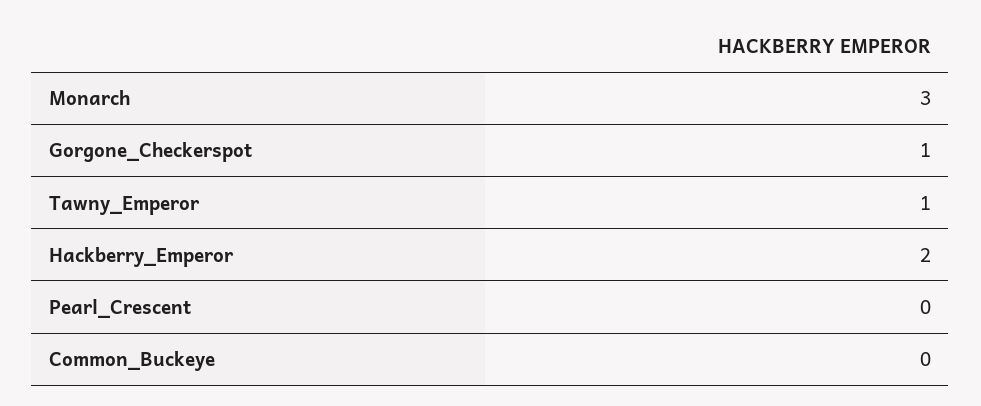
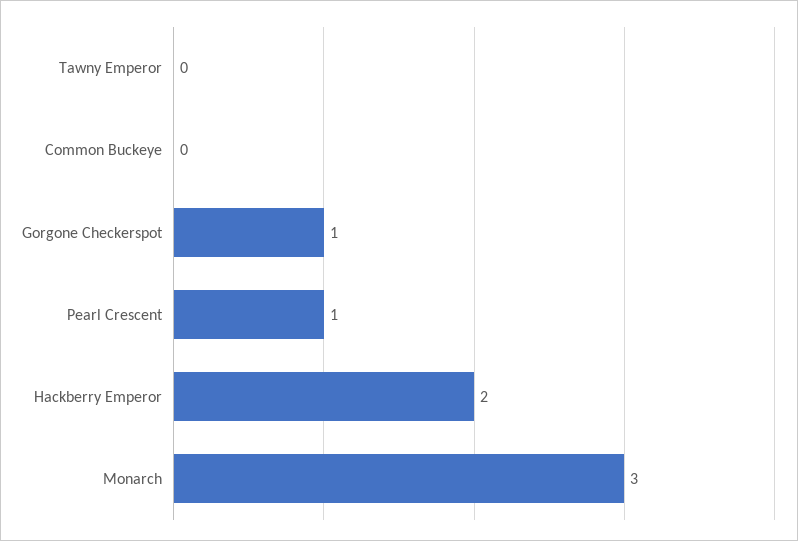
Tawny_Emperor: 1 -> 0
Pearl_Crescent: 0 -> 1

